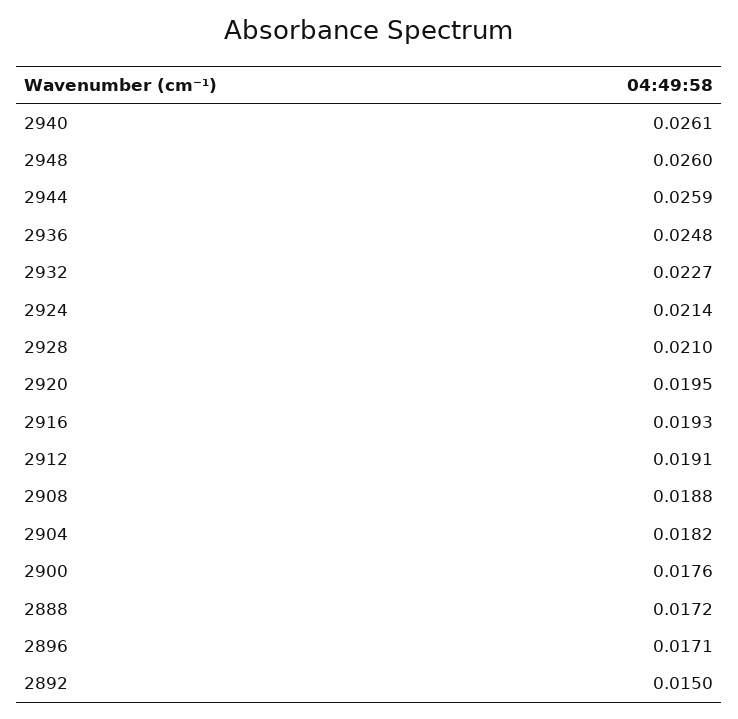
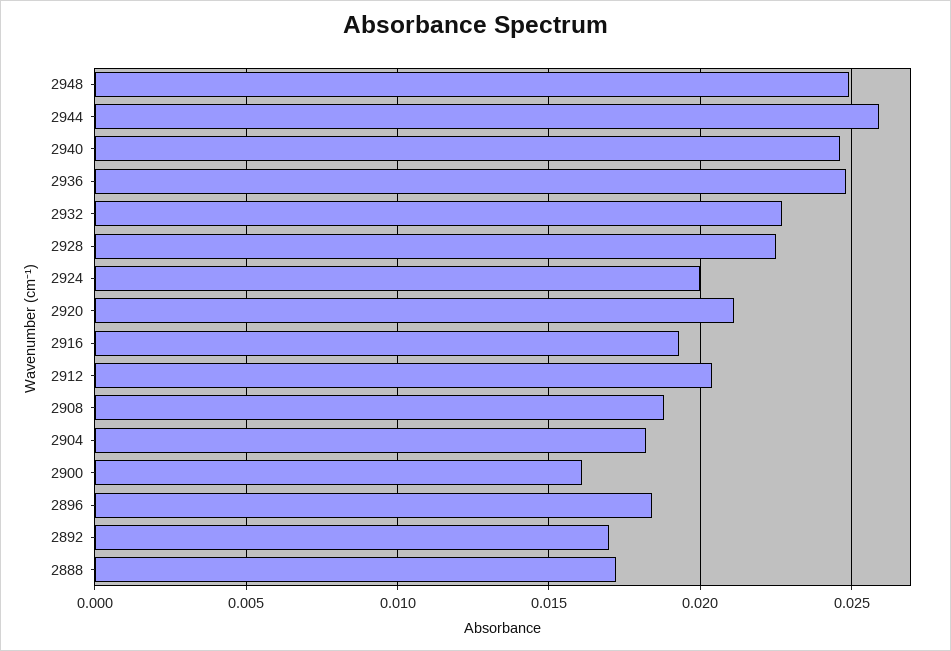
2940: 0.0261 -> 0.0245
2948: 0.026 -> 0.025
2924: 0.0214 -> 0.02
2928: 0.021 -> 0.0225
2920: 0.0195 -> 0.021
2912: 0.0191 -> 0.0205
2900: 0.0176 -> 0.016
2896: 0.0171 -> 0.0185
2892: 0.015 -> 0.017

